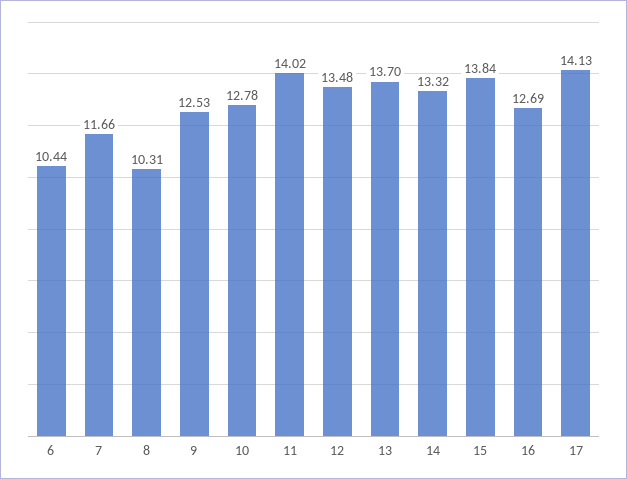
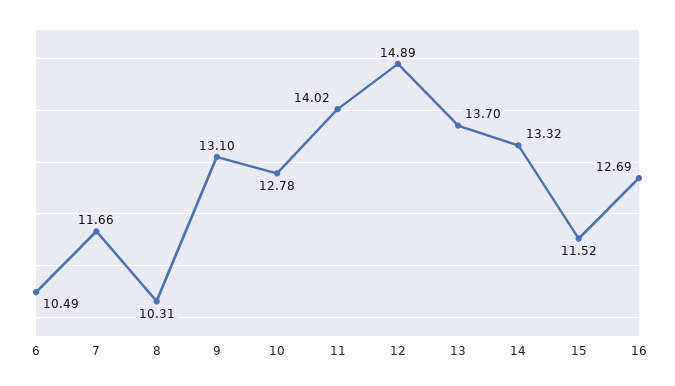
6: 10.44 -> 10.49
9: 12.53 -> 13.1
12: 13.48 -> 14.89
15: 13.84 -> 11.52
17: 14.13 -> none

